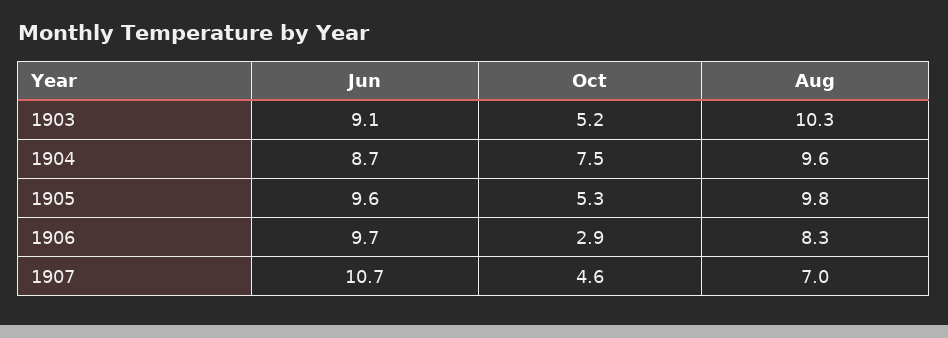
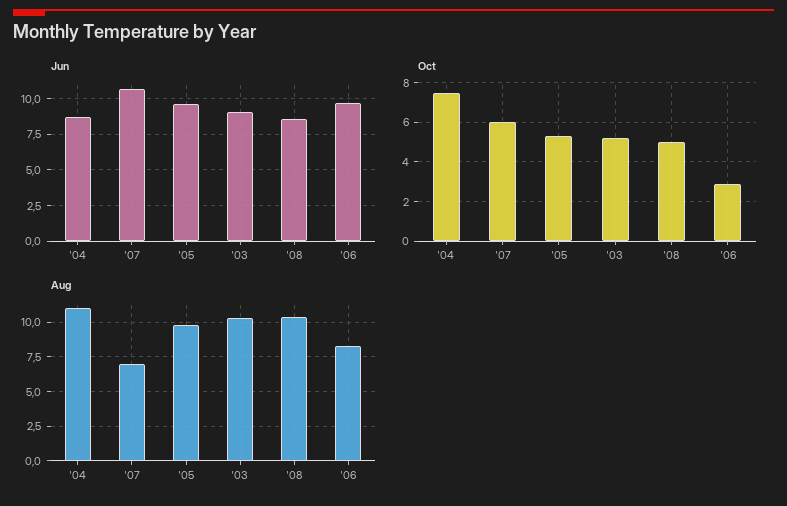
Aug, 1904: 9.6 -> 11
Oct, 1907: 4.6 -> 6
Jun, '08: none -> 8.5
Oct, '08: none -> 5
Aug, '08: none -> 10.5

